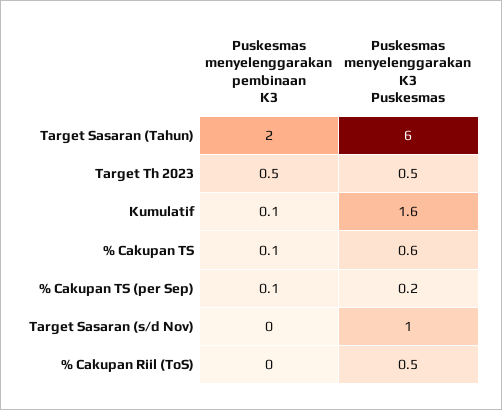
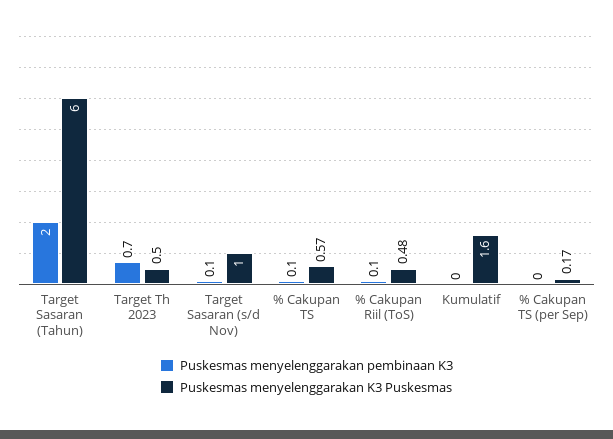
Puskesmas menyelenggarakan pembinaan K3, Target Th 2023: 0.5 -> 0.7
Puskesmas menyelenggarakan pembinaan K3, Kumulatif: 0.1 -> 0
Puskesmas menyelenggarakan pembinaan K3, % Cakupan TS (per Sep): 0.1 -> 0
Puskesmas menyelenggarakan pembinaan K3, Target Sasaran (s/d Nov): 0 -> 0.1
Puskesmas menyelenggarakan pembinaan K3, % Cakupan Riil (ToS): 0 -> 0.1

